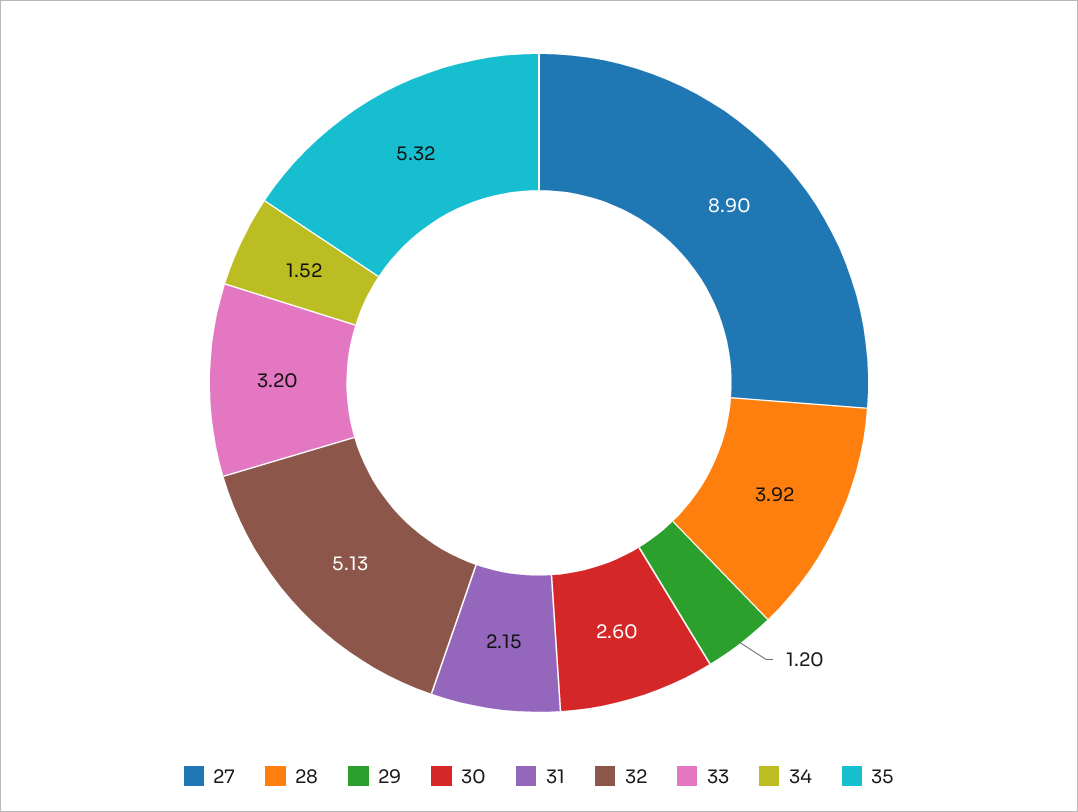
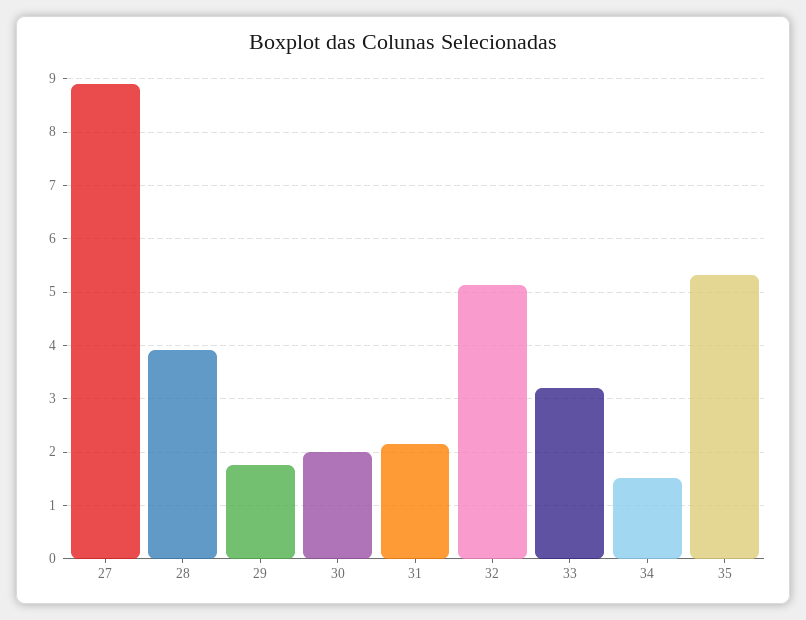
29: 1.2 -> 1.8
30: 2.6 -> 2

